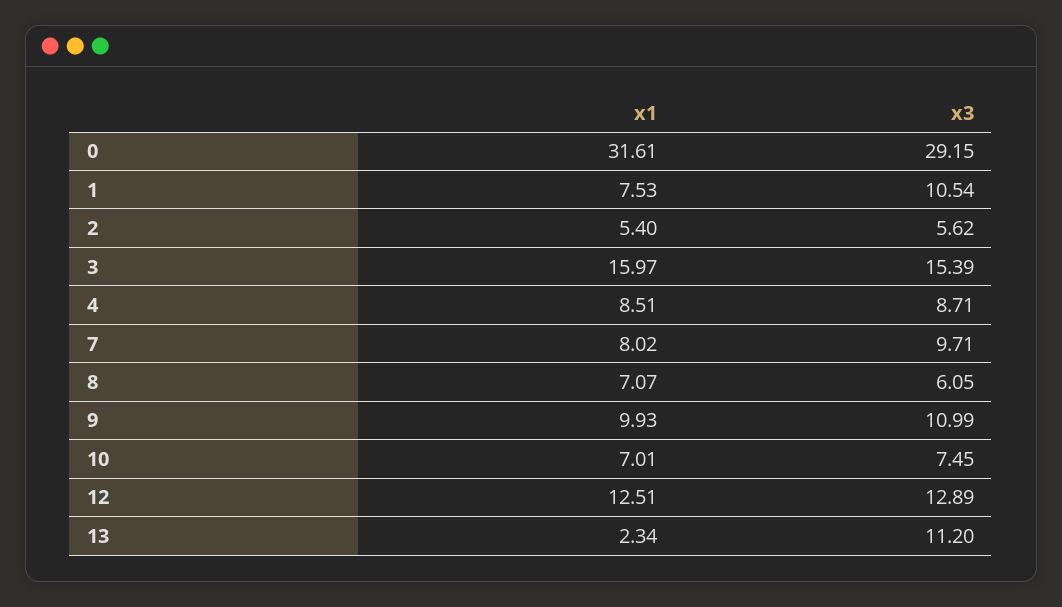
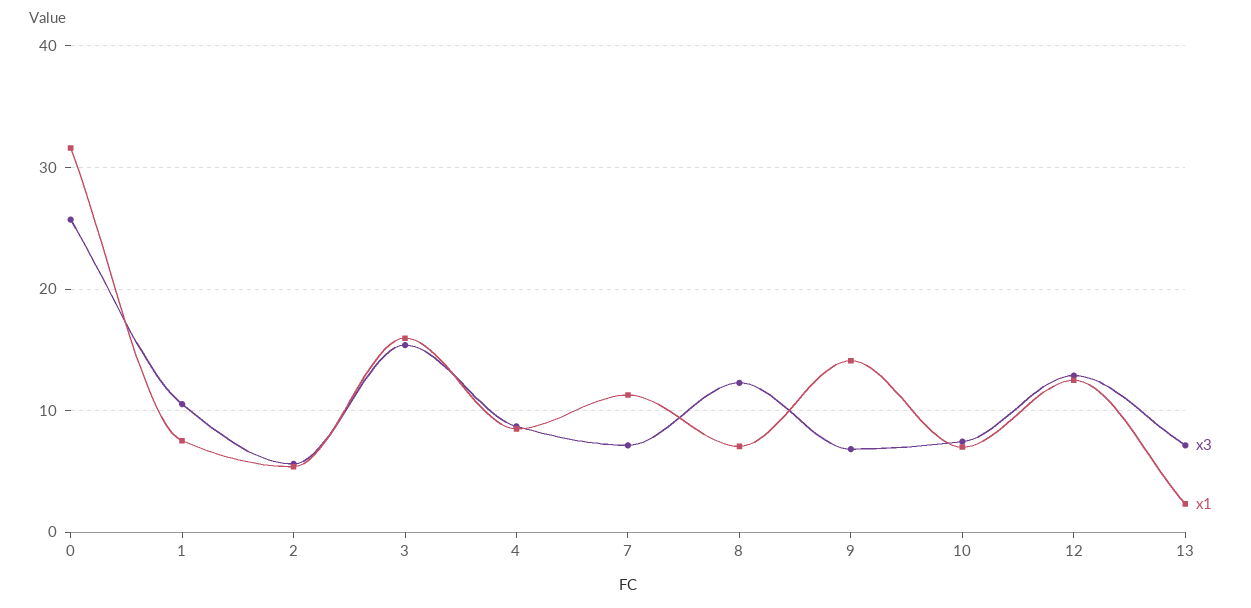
x3, 0: 29.15 -> 26
x1, 7: 8.02 -> 11
x3, 7: 9.71 -> 7
x3, 8: 6.05 -> 12
x1, 9: 9.93 -> 14
x3, 9: 10.99 -> 7
x3, 13: 11.2 -> 7

